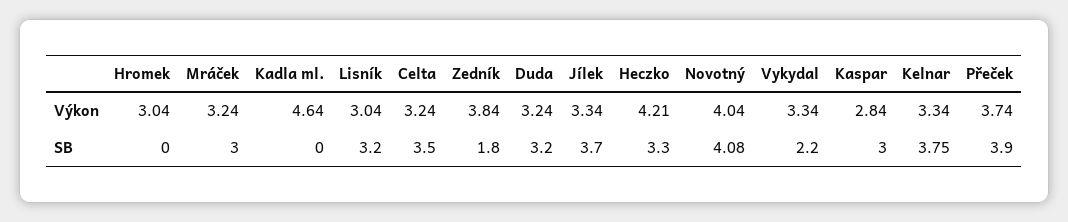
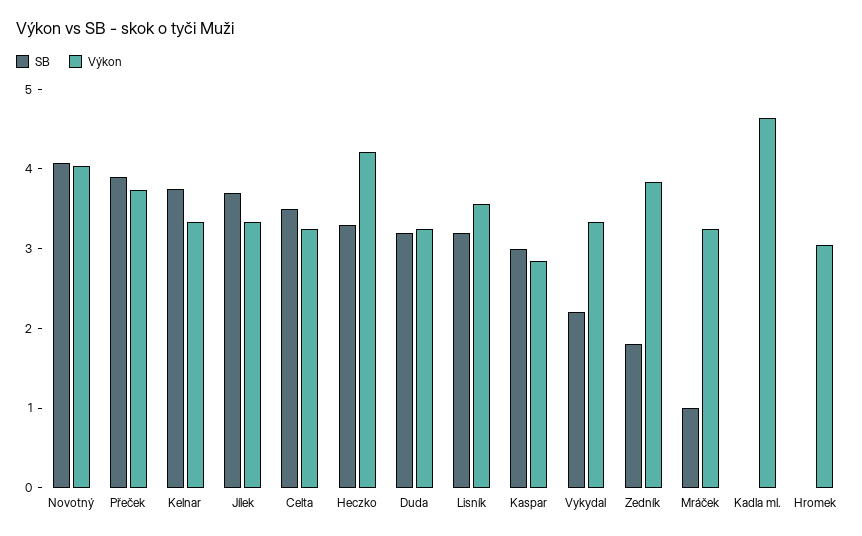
Výkon, Lisník: 3.04 -> 3.6
SB, Mráček: 3 -> 1

